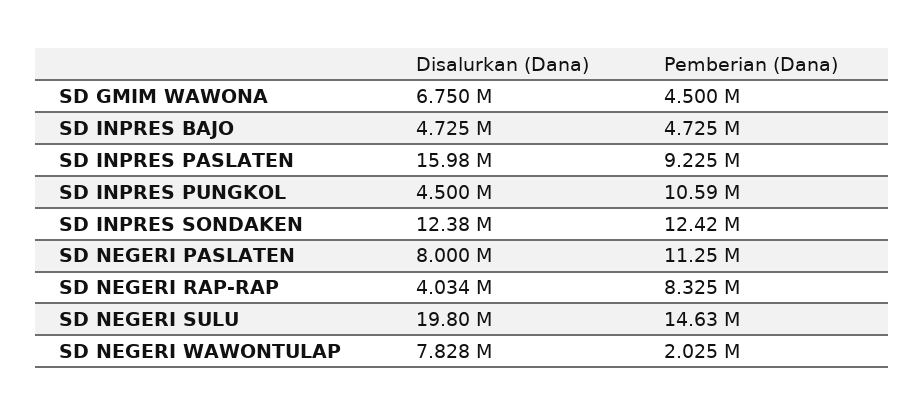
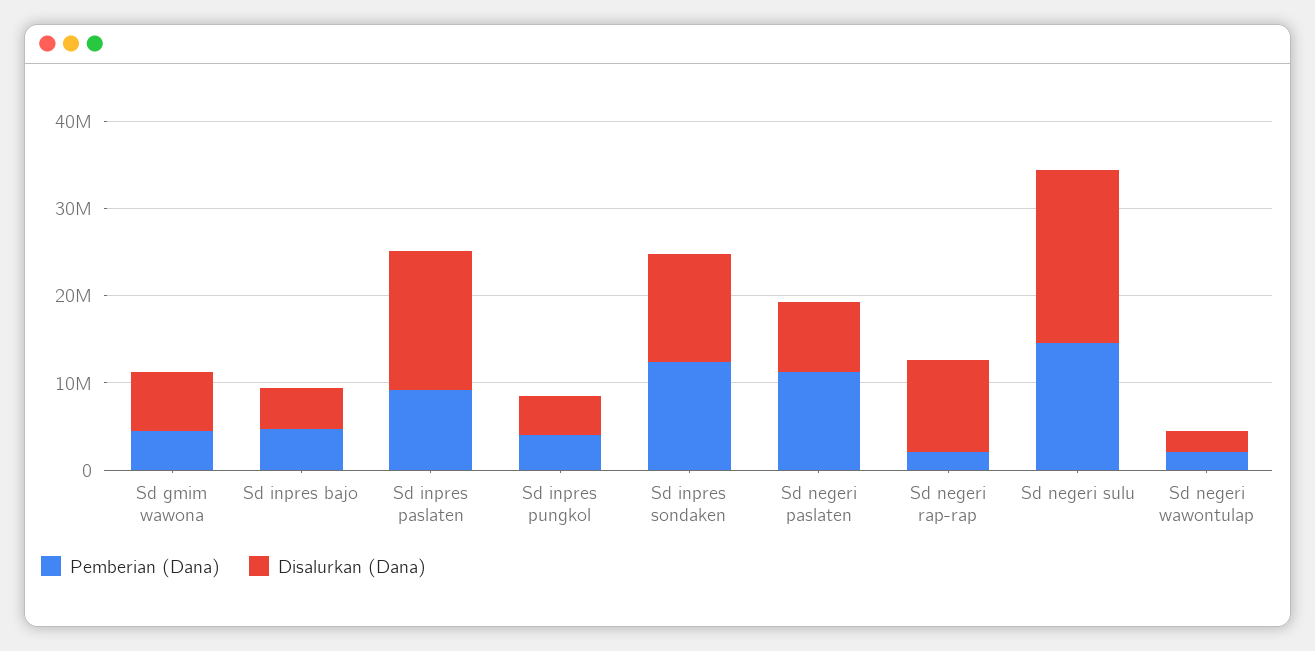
Pemberian (Dana), SD INPRES PUNGKOL: 10590000 -> 4000000
Disalurkan (Dana), SD NEGERI RAP-RAP: 4034000 -> 10000000
Pemberian (Dana), SD NEGERI RAP-RAP: 8325000 -> 2000000
Disalurkan (Dana), SD NEGERI WAWONTULAP: 7828000 -> 2000000

